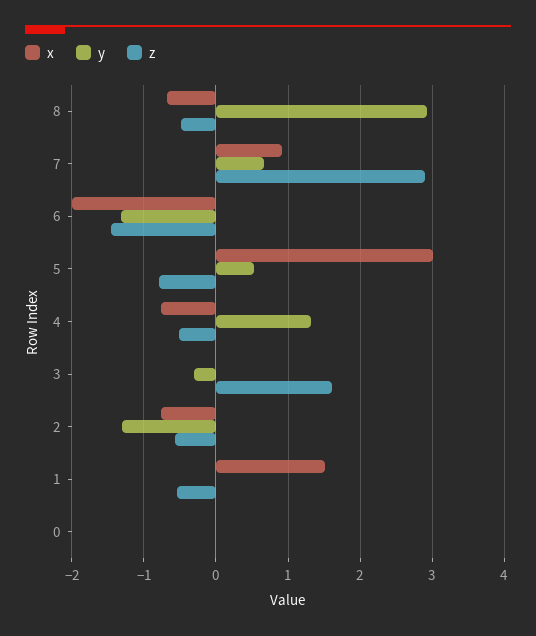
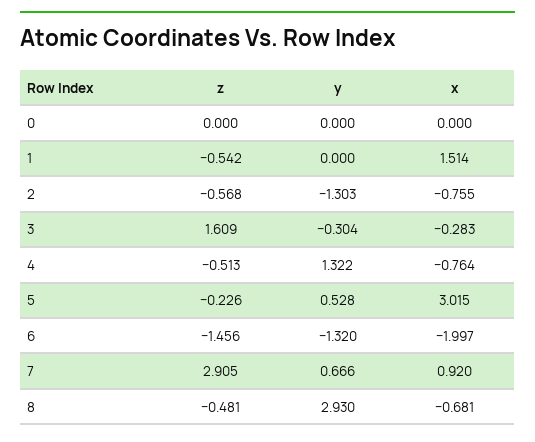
z, 5: -0.8 -> -0.226
x, 3: 0 -> -0.283

